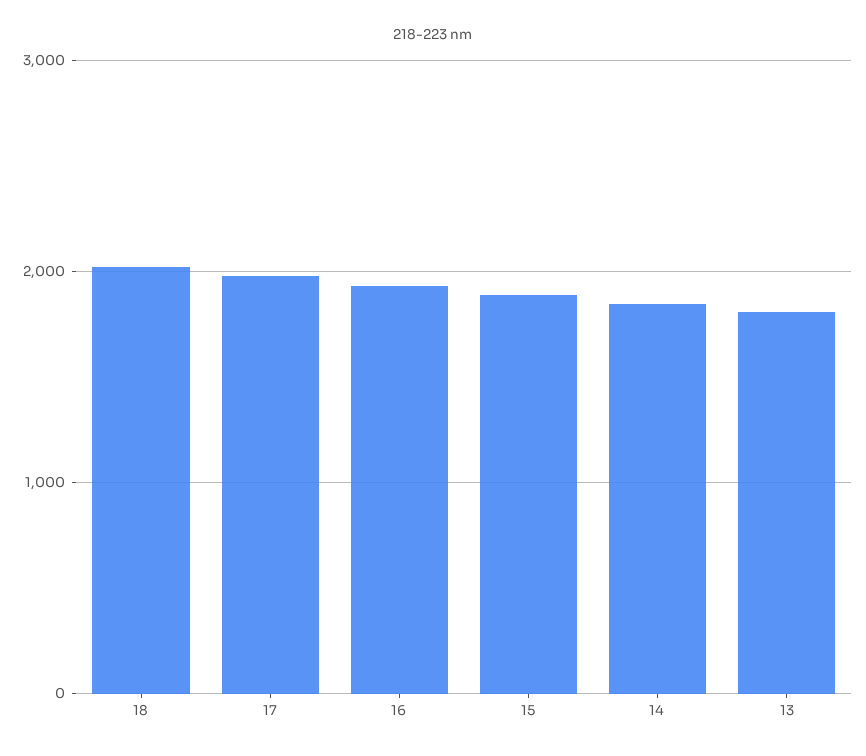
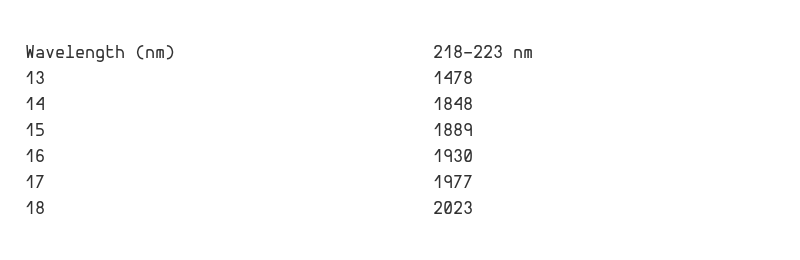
13: 1800 -> 1478

